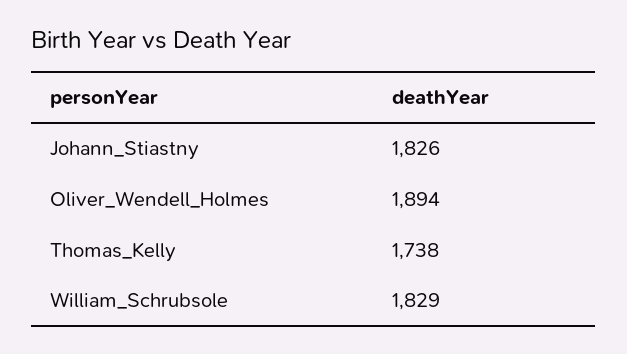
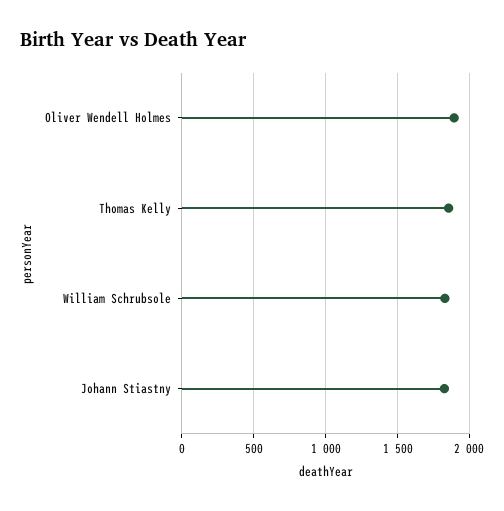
Thomas_Kelly: 1738 -> 1850

